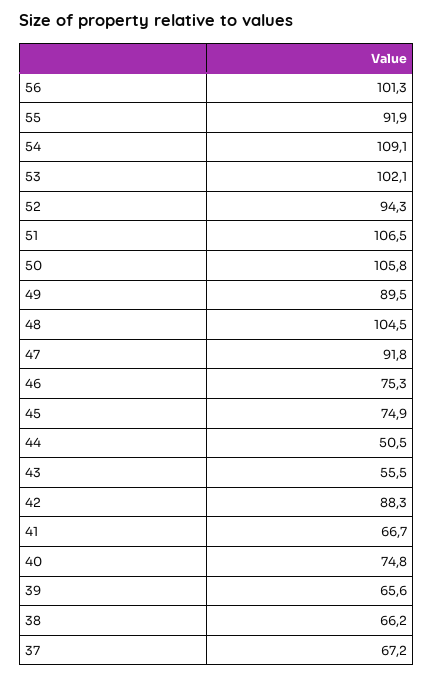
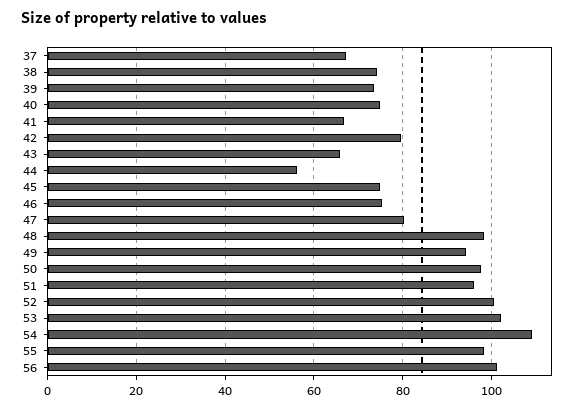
55: 91.9 -> 98
52: 94.3 -> 100
51: 106.5 -> 96
50: 105.8 -> 98
49: 89.5 -> 94
48: 104.5 -> 98
47: 91.8 -> 80
44: 50.5 -> 56
43: 55.5 -> 66
42: 88.3 -> 80
39: 65.6 -> 74
38: 66.2 -> 74

